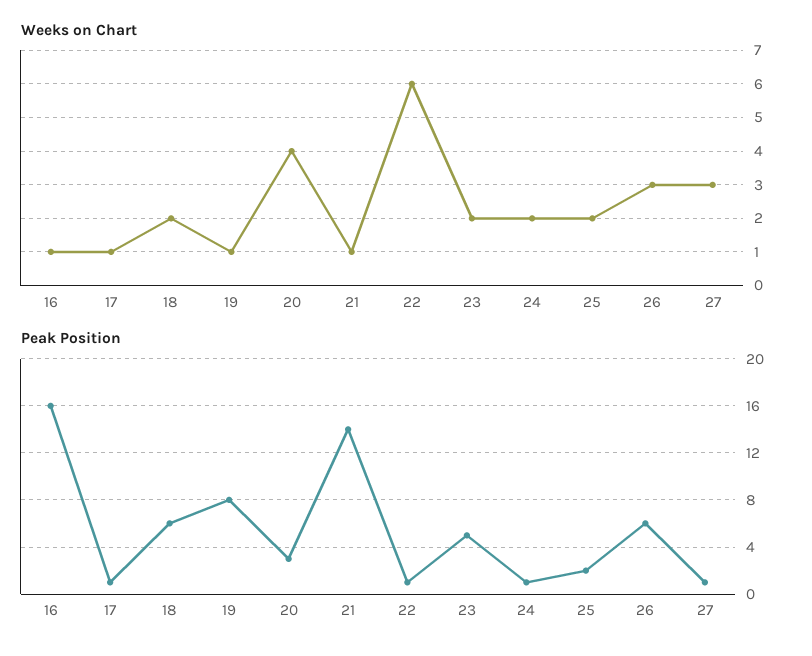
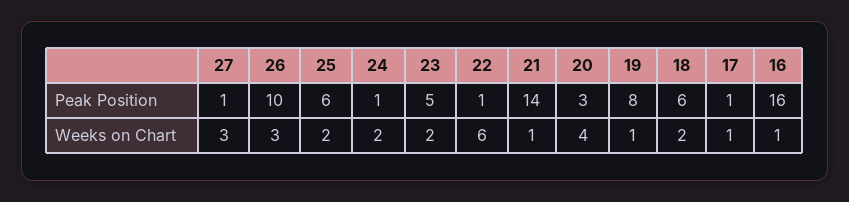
Peak Position, 25: 2 -> 6
Peak Position, 26: 6 -> 10

